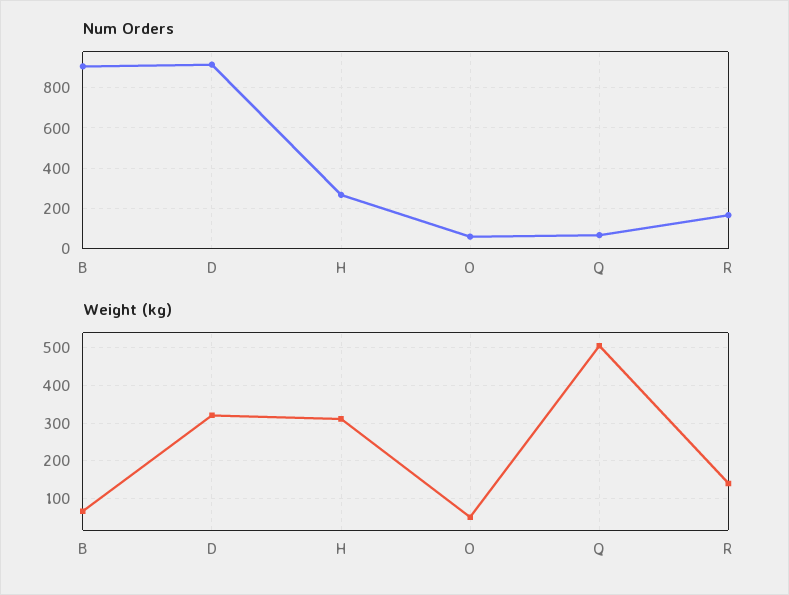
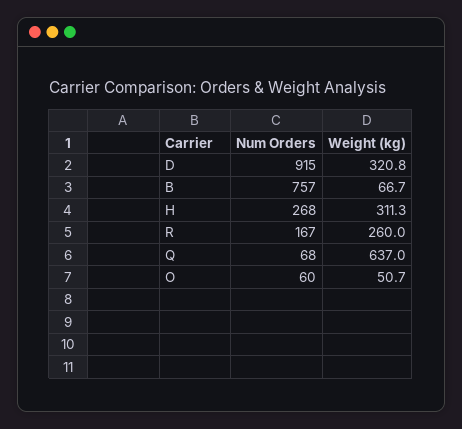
Num Orders, B: 900 -> 757
Weight (kg), Q: 500 -> 637
Weight (kg), R: 140 -> 260

